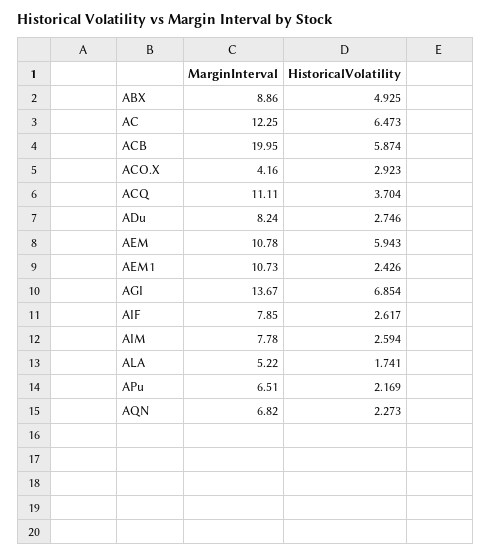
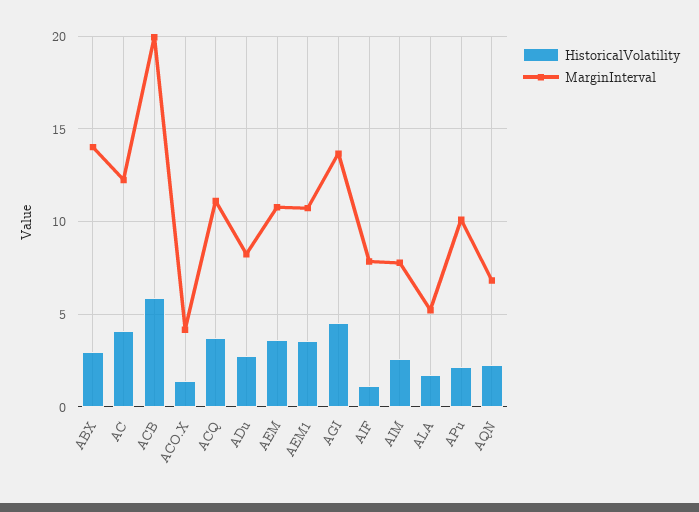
MarginInterval, ABX: 8.86 -> 14
HistoricalVolatility, ABX: 4.925 -> 3
HistoricalVolatility, AC: 6.473 -> 4
HistoricalVolatility, ACO.X: 2.923 -> 1.5
HistoricalVolatility, AEM: 5.943 -> 3.5
HistoricalVolatility, AEM1: 2.426 -> 3.5
HistoricalVolatility, AGI: 6.854 -> 4.5
HistoricalVolatility, AIF: 2.617 -> 1
MarginInterval, APu: 6.51 -> 10

